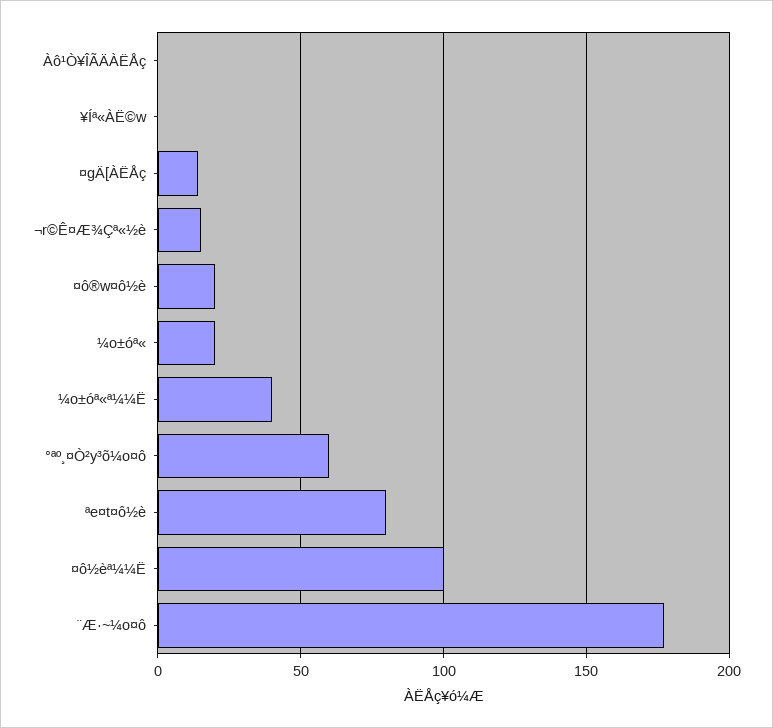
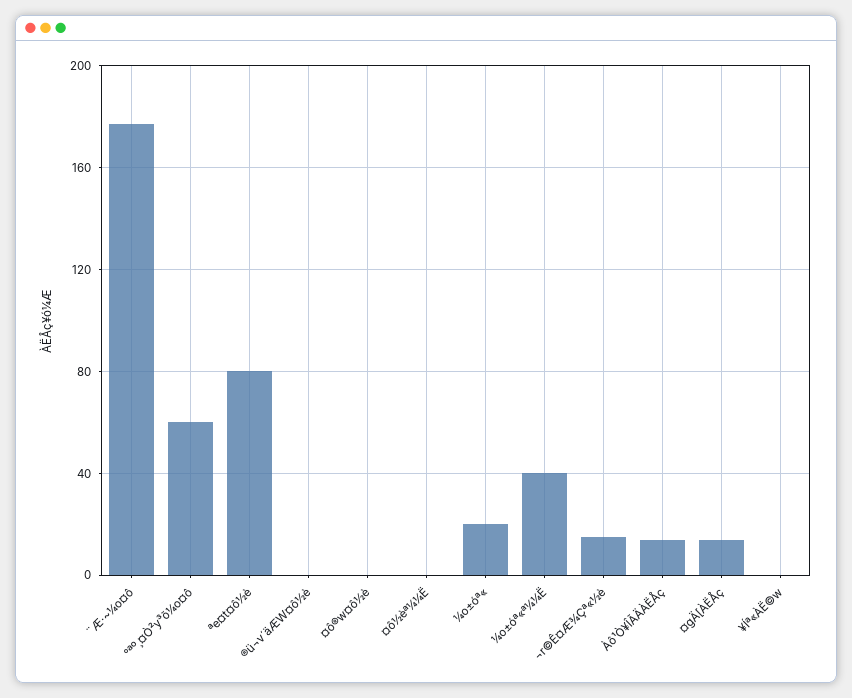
Àô¹Ò¥ÎÃÄÀËÅç: 0 -> 15
¤ô®w¤ô½è: 20 -> 0
¤ô½èª¼¼Ë: 100 -> 0
®ü¬v´äÆW¤ô½è: none -> 0

